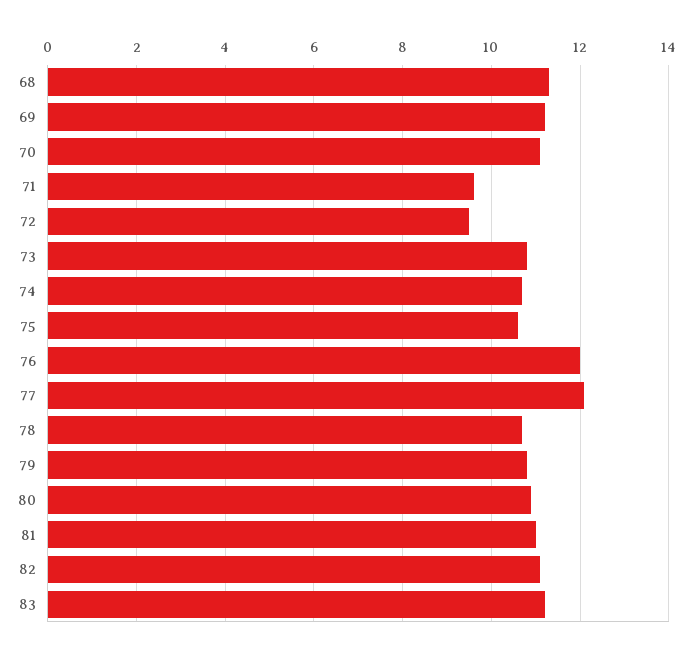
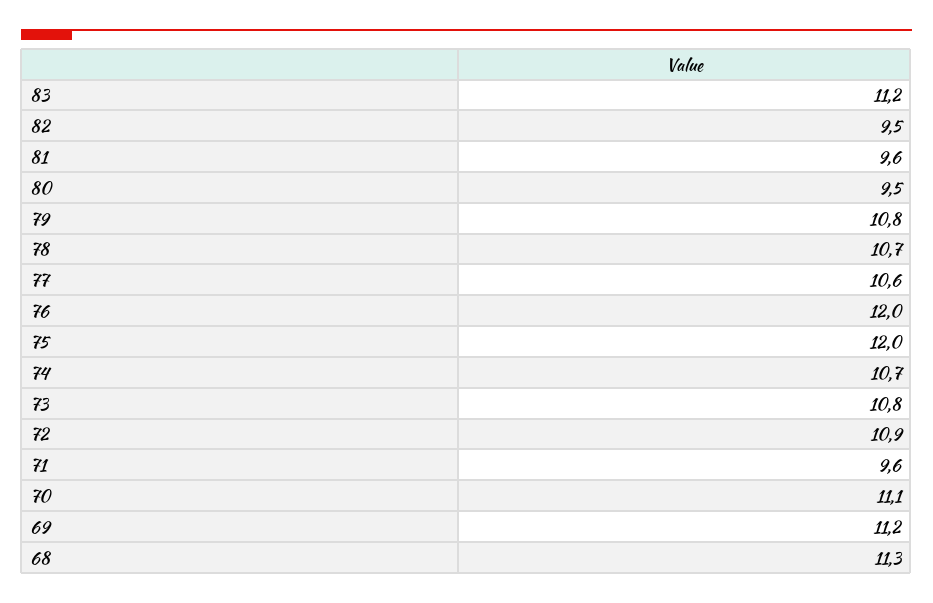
72: 9.5 -> 10.9
75: 10.5 -> 12
77: 12 -> 10.6
80: 11 -> 9.5
81: 11 -> 9.6
82: 11 -> 9.5

